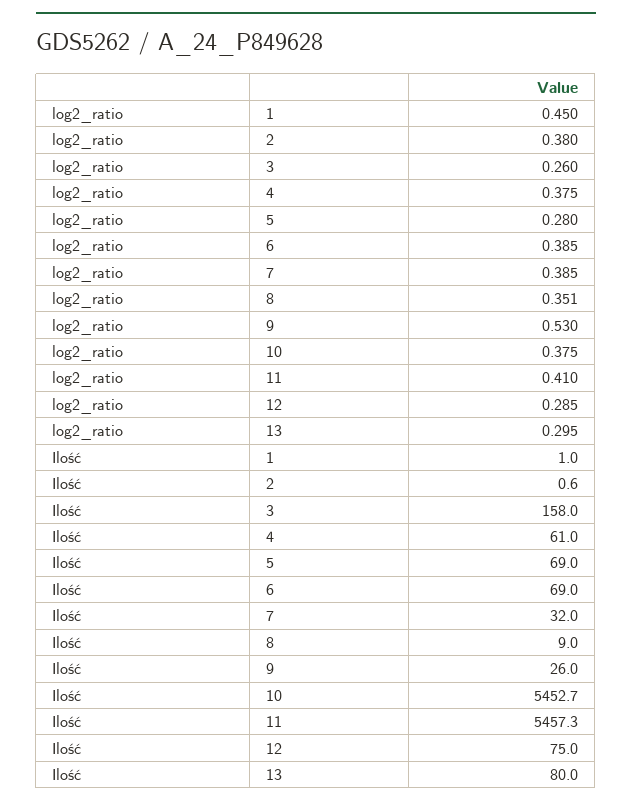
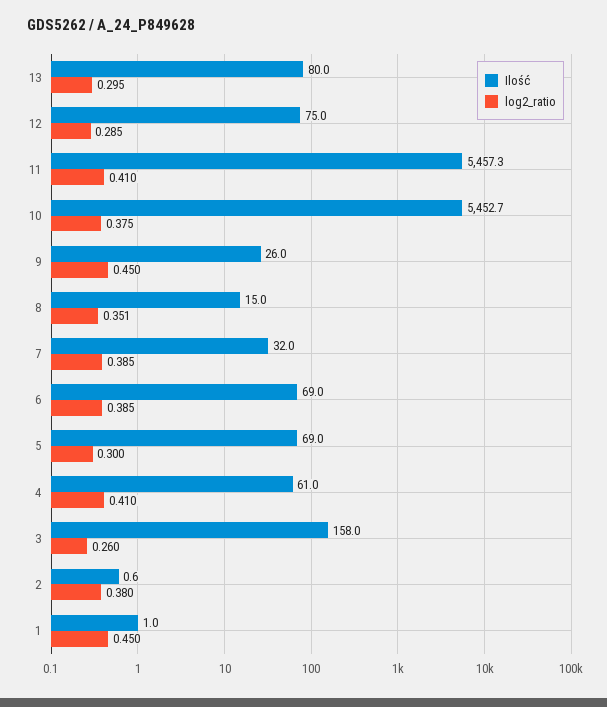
log2_ratio, 4: 0.375 -> 0.41
log2_ratio, 5: 0.28 -> 0.3
log2_ratio, 9: 0.53 -> 0.45
Ilość, 8: 9 -> 15

